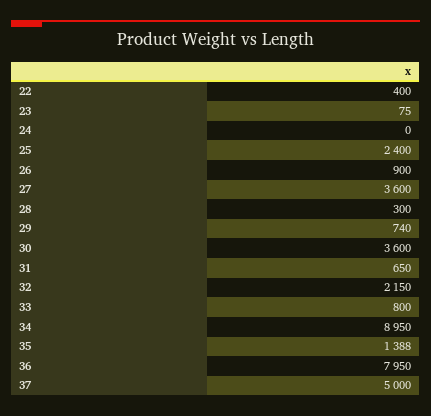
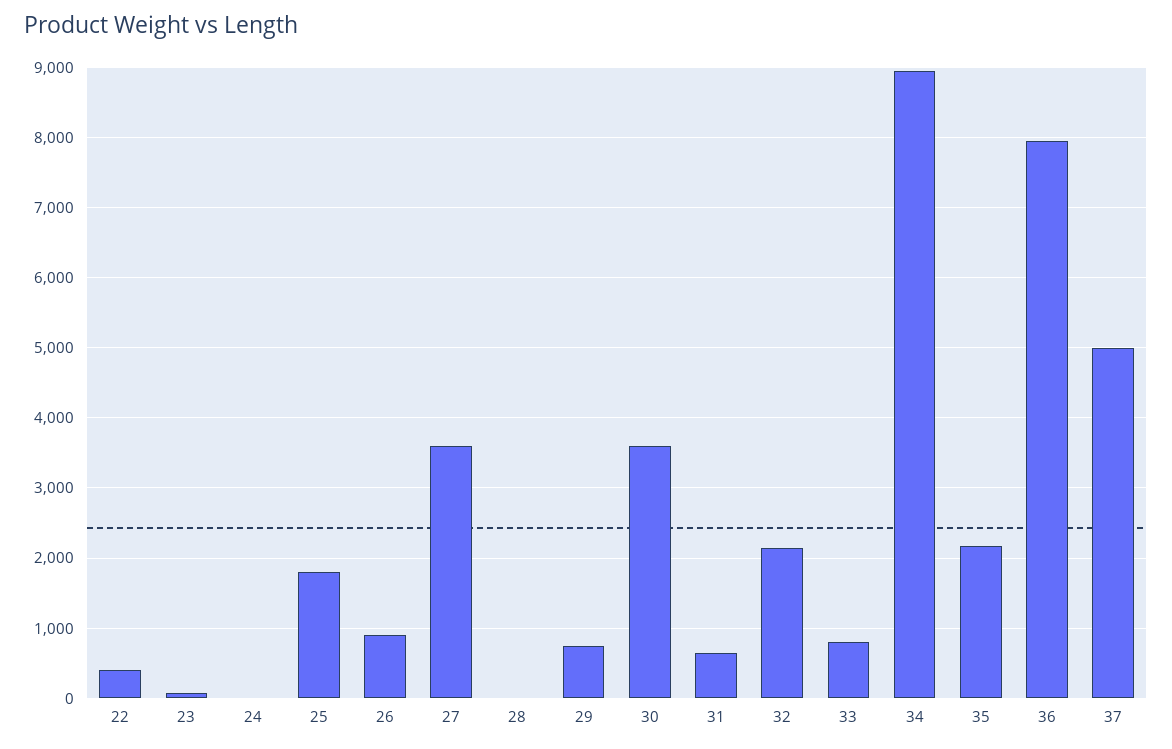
25: 2400 -> 1800
28: 300 -> 0
35: 1388 -> 2200

